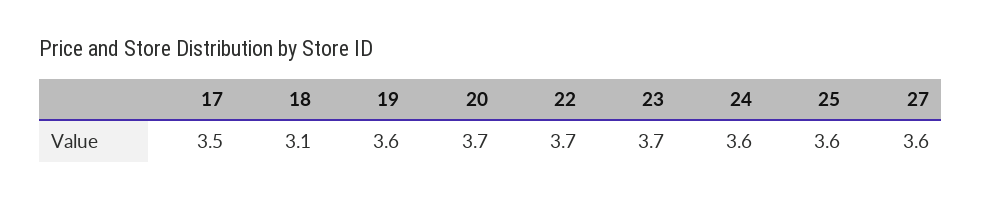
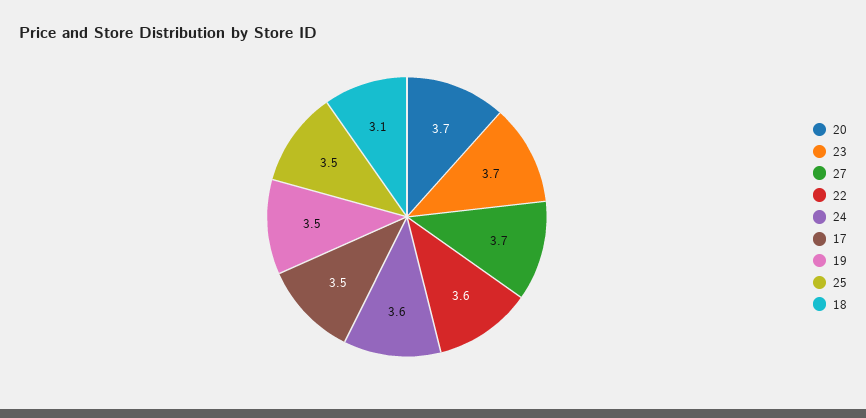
19: 3.6 -> 3.5
22: 3.7 -> 3.6
25: 3.6 -> 3.5
27: 3.6 -> 3.7

